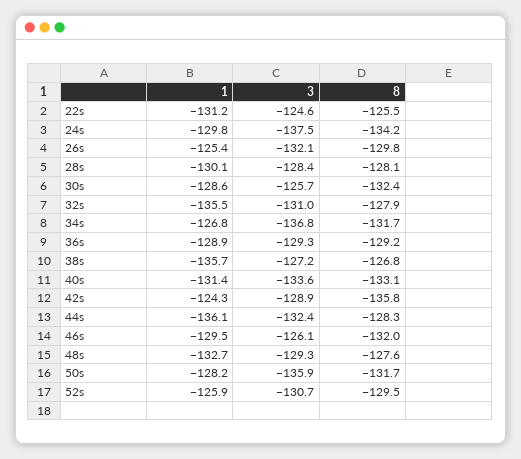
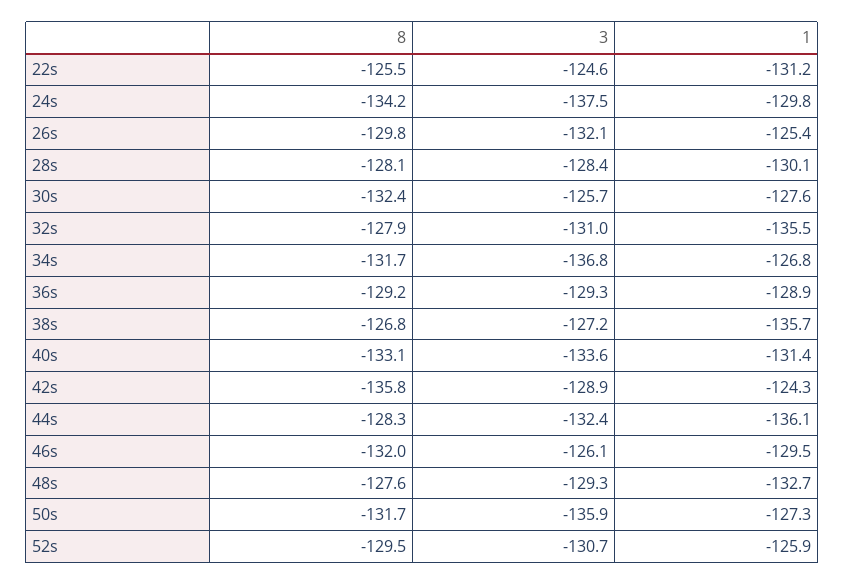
1, 30s: -128.6 -> -127.6
1, 50s: -128.2 -> -127.3

